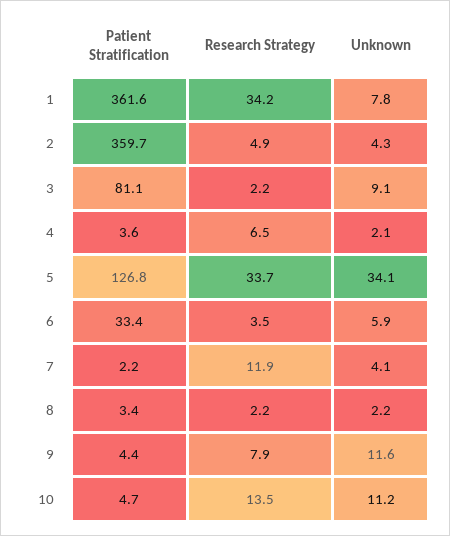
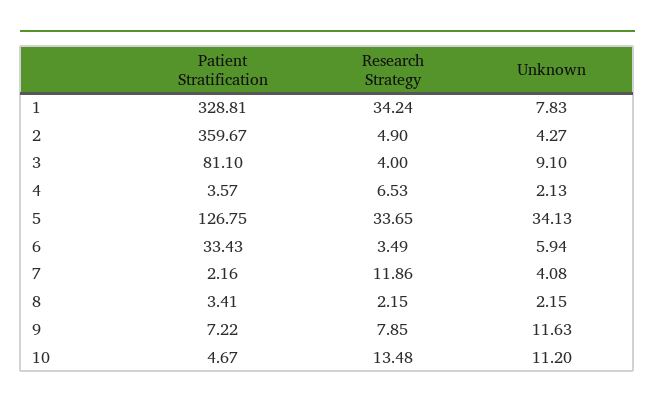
Patient Stratification, 1: 361.6 -> 328.81
Research Strategy, 3: 2.2 -> 4
Patient Stratification, 9: 4.4 -> 7.22

